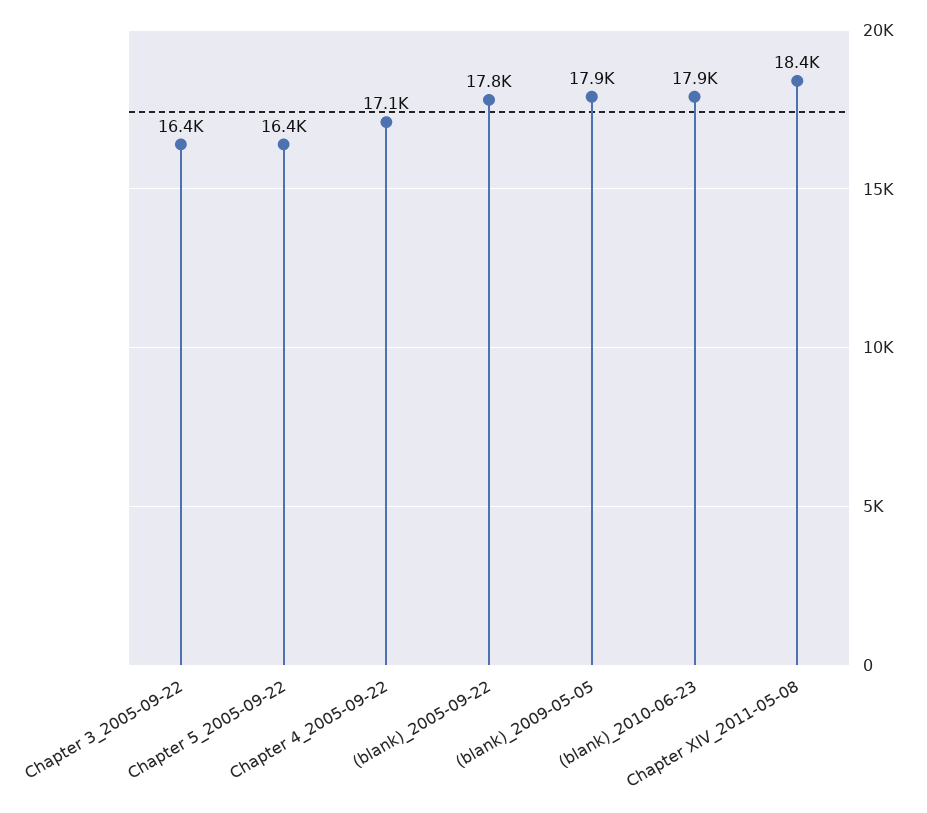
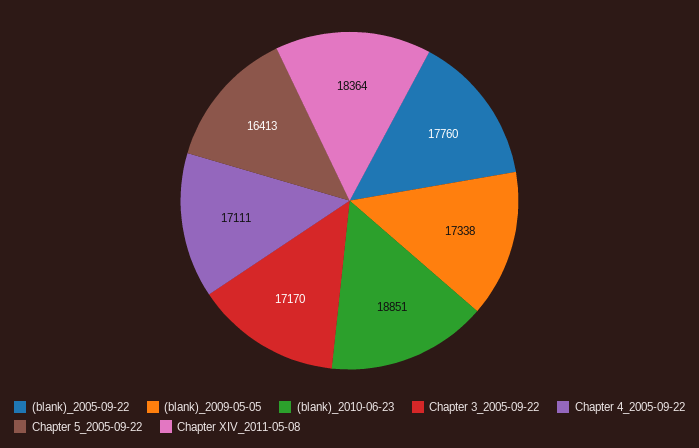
Chapter 3_2005-09-22: 16400 -> 17170
(blank)_2009-05-05: 17900 -> 17338
(blank)_2010-06-23: 17900 -> 18851

